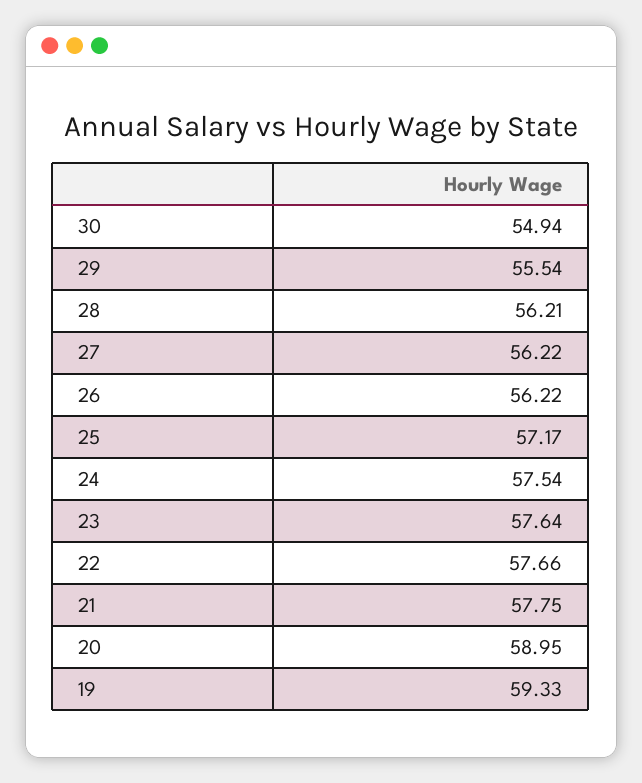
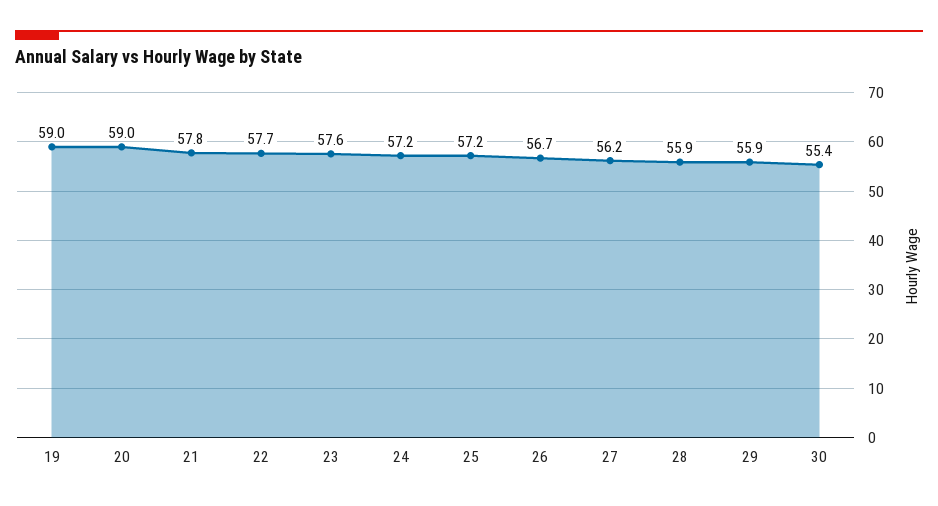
30: 54.94 -> 55.4
29: 55.54 -> 55.9
28: 56.21 -> 55.9
26: 56.22 -> 56.7
24: 57.54 -> 57.2
19: 59.33 -> 59

